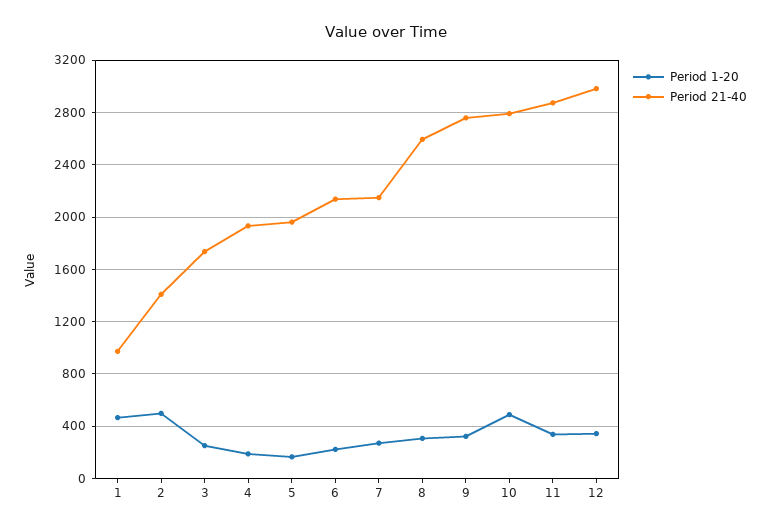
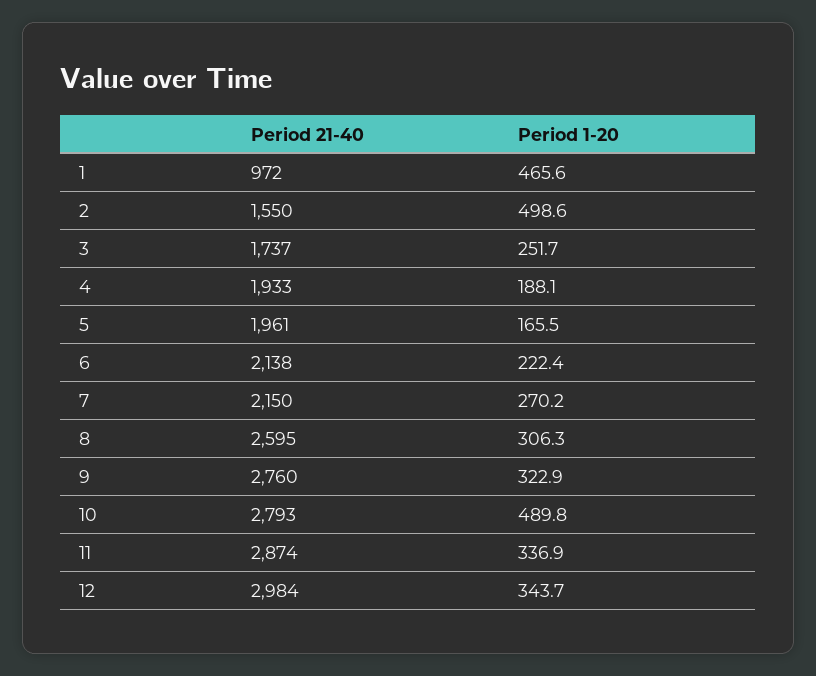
Period 21-40, 2: 1400 -> 1550

